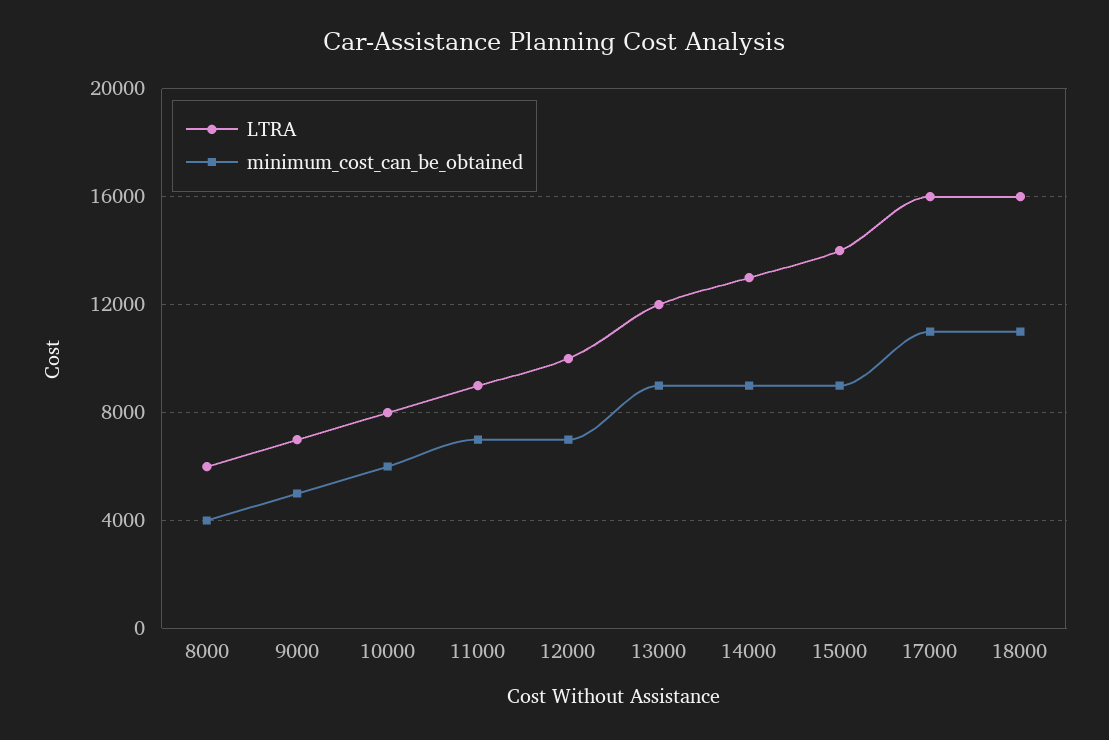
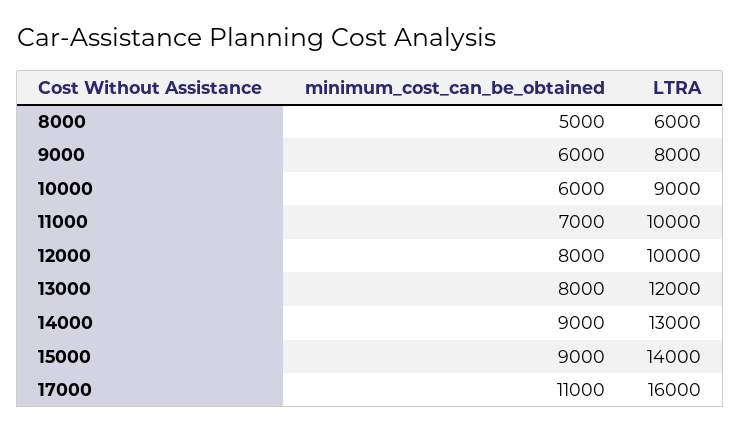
minimum_cost_can_be_obtained, 8000: 4000 -> 5000
LTRA, 9000: 7000 -> 8000
minimum_cost_can_be_obtained, 9000: 5000 -> 6000
LTRA, 10000: 8000 -> 9000
LTRA, 11000: 9000 -> 10000
minimum_cost_can_be_obtained, 12000: 7000 -> 8000
minimum_cost_can_be_obtained, 13000: 9000 -> 8000
LTRA, 18000: 16000 -> none
minimum_cost_can_be_obtained, 18000: 11000 -> none

